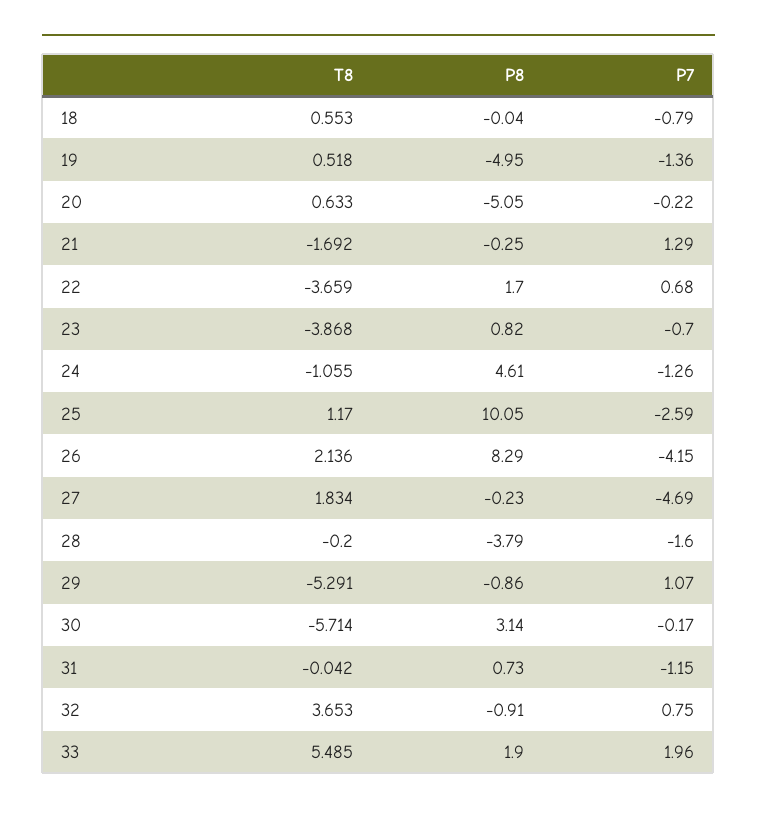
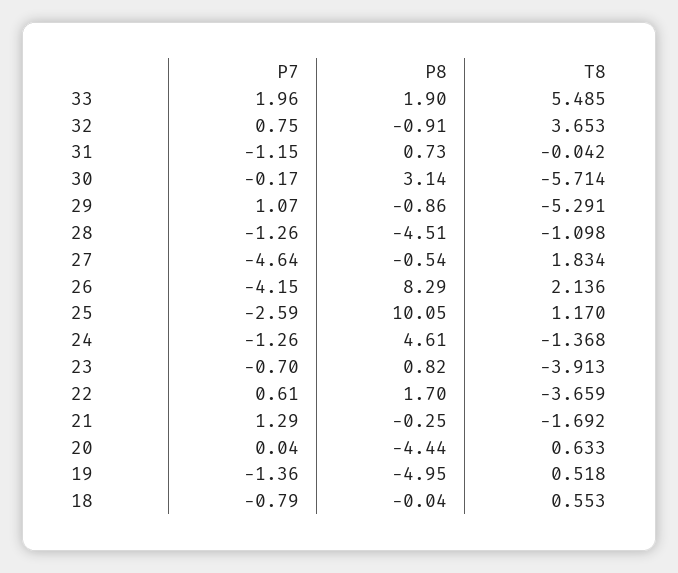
P8, 20: -5.05 -> -4.44
P7, 20: -0.22 -> 0.04
P7, 22: 0.68 -> 0.61
T8, 23: -3.868 -> -3.913
T8, 24: -1.055 -> -1.368
P8, 27: -0.23 -> -0.54
P7, 27: -4.69 -> -4.64
T8, 28: -0.2 -> -1.098
P8, 28: -3.79 -> -4.51
P7, 28: -1.6 -> -1.26

